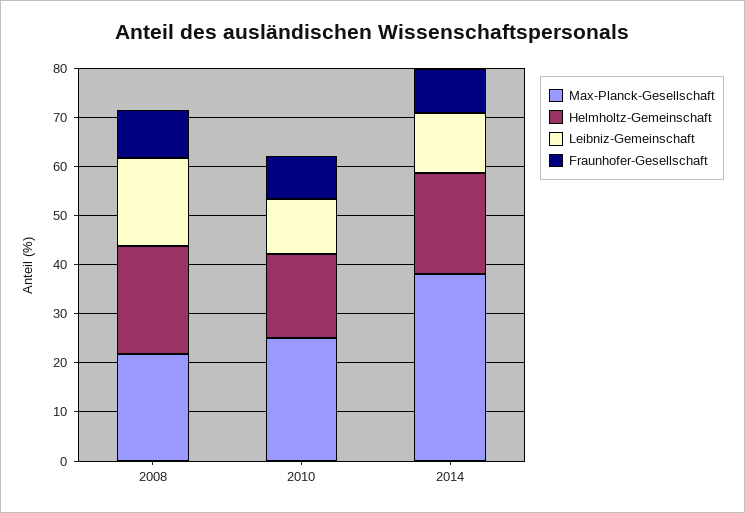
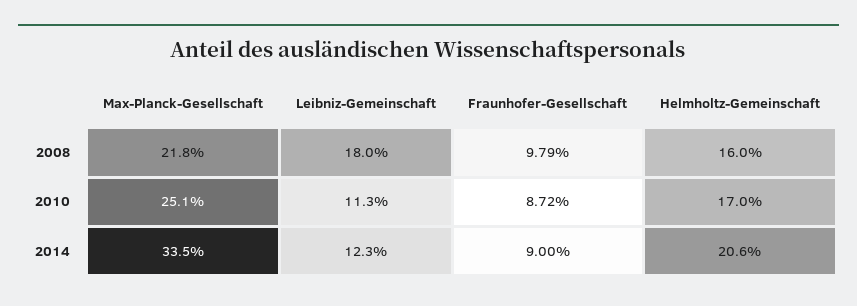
Helmholtz-Gemeinschaft, 2008: 22 -> 16
Max-Planck-Gesellschaft, 2014: 38 -> 33.5

